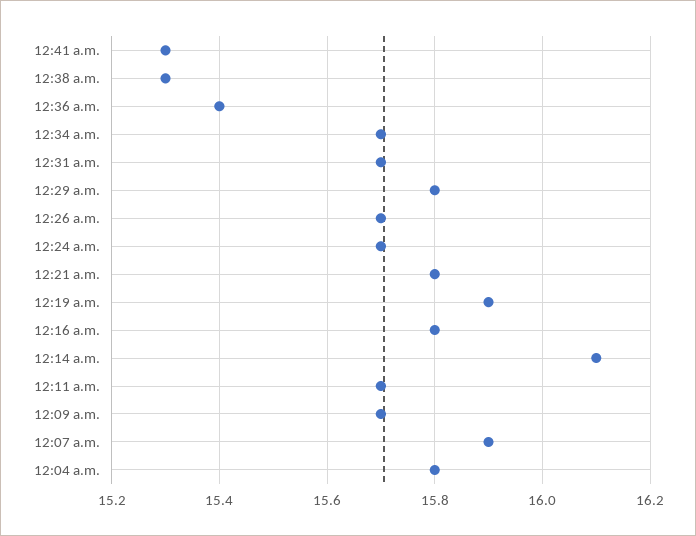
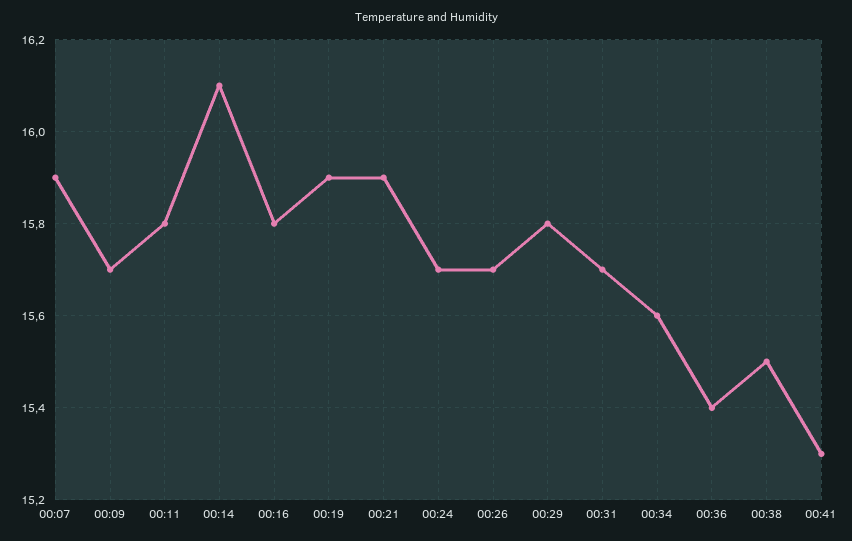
12:38 a.m.: 15.3 -> 15.5
12:34 a.m.: 15.7 -> 15.6
12:21 a.m.: 15.8 -> 15.9
12:11 a.m.: 15.7 -> 15.8
12:04 a.m.: 15.8 -> none

